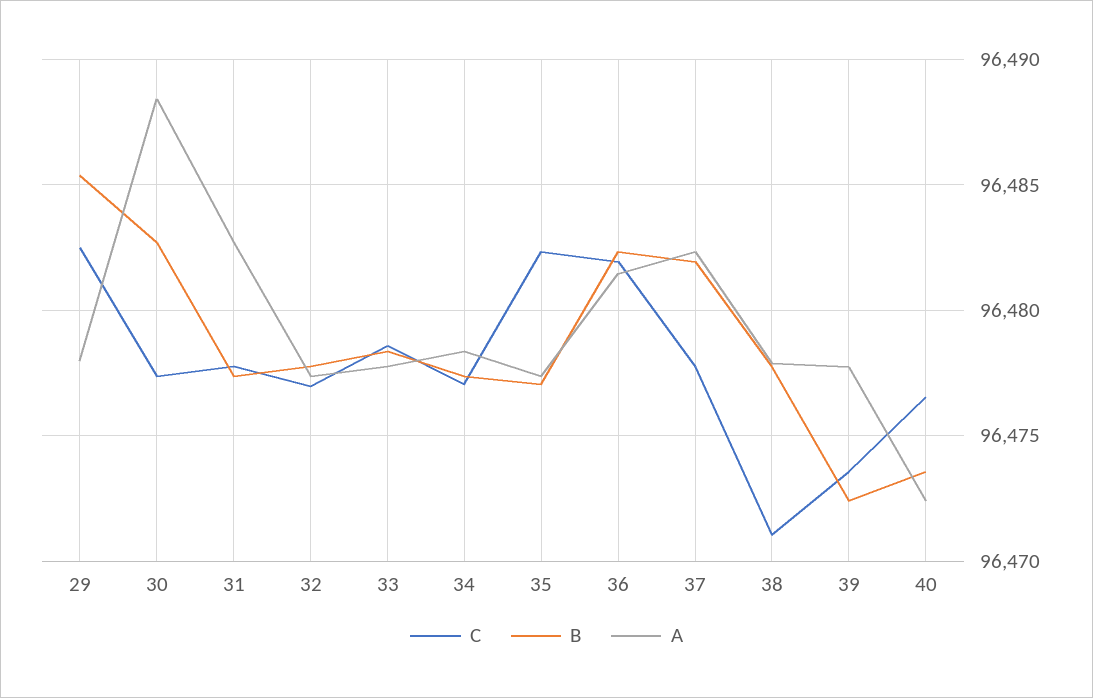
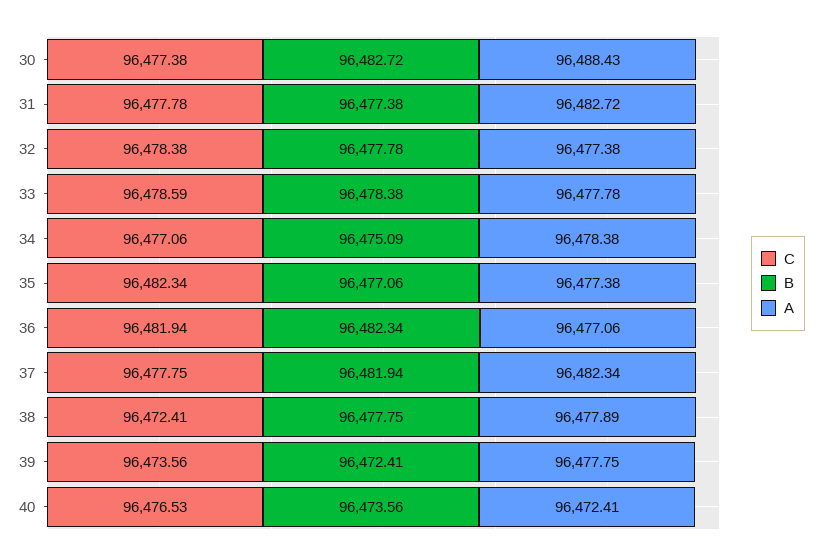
C, 29: 96482.5 -> none
B, 29: 96485.5 -> none
A, 29: 96478 -> none
C, 32: 96477 -> 96478.38
B, 34: 96477.5 -> 96475.09
A, 36: 96481.5 -> 96477.06
C, 38: 96471 -> 96472.41

